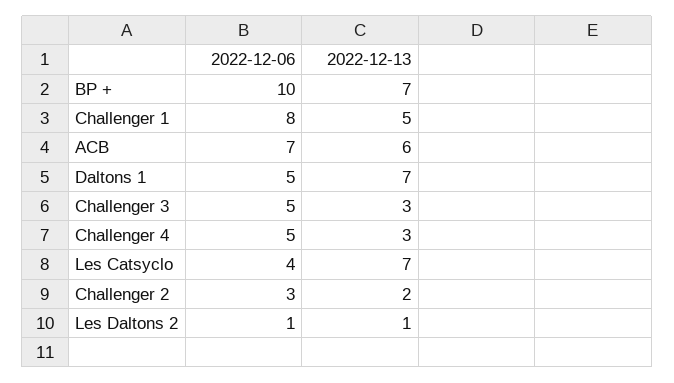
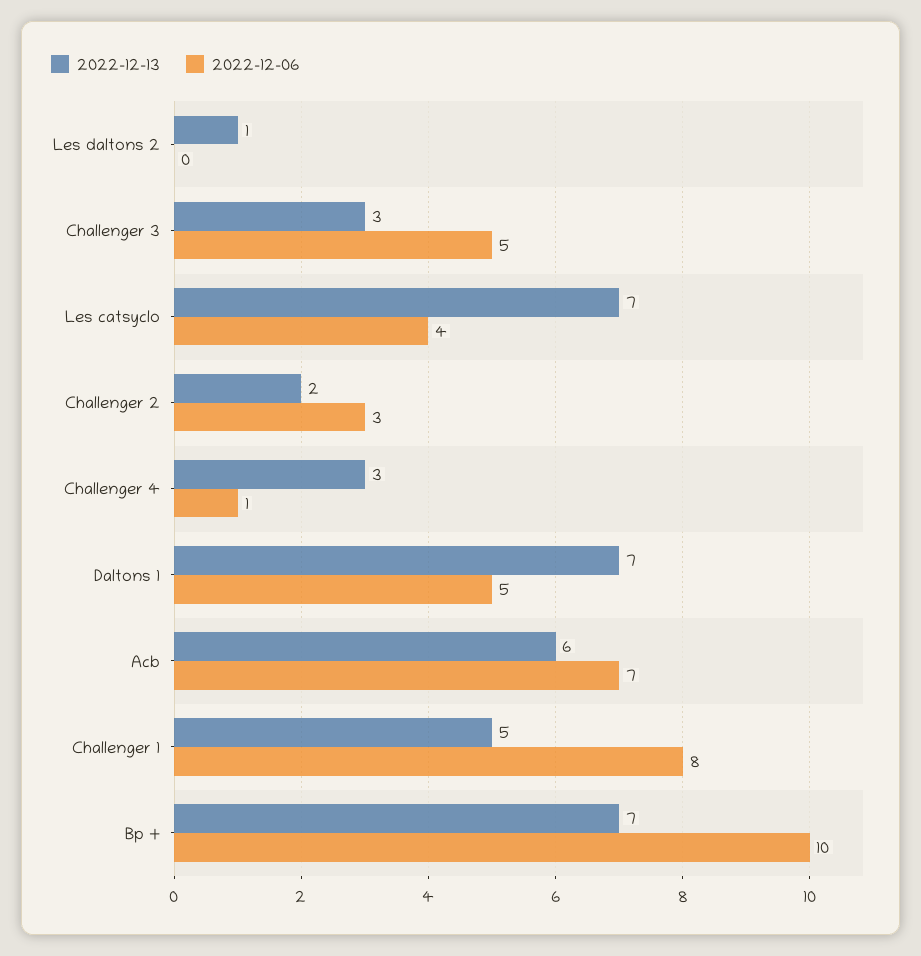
2022-12-06, Challenger 4: 5 -> 1
2022-12-06, Les Daltons 2: 1 -> 0

